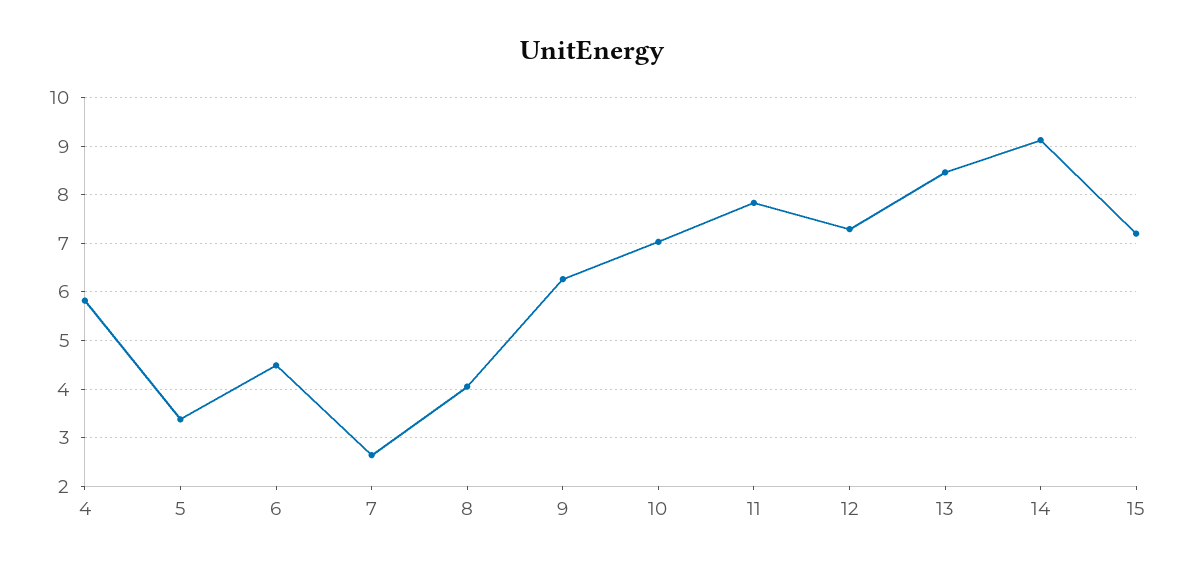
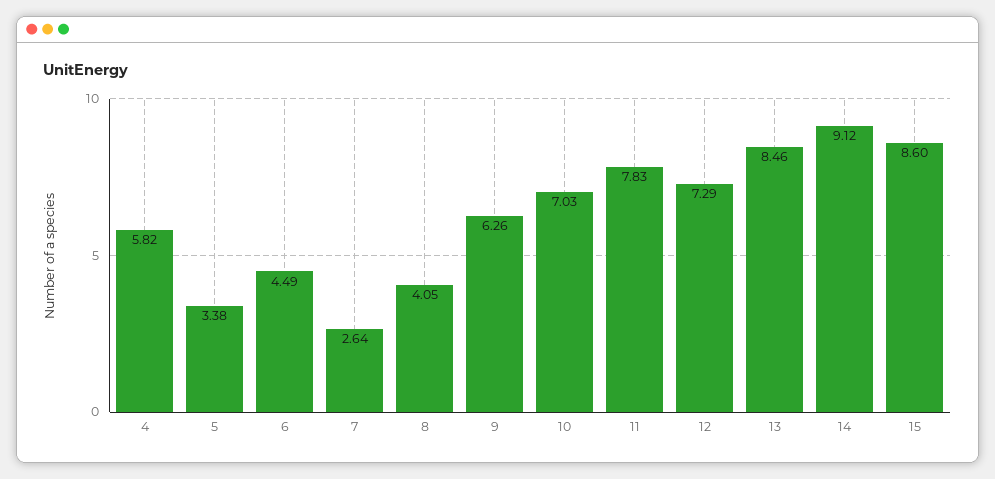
15: 7.2 -> 8.6

